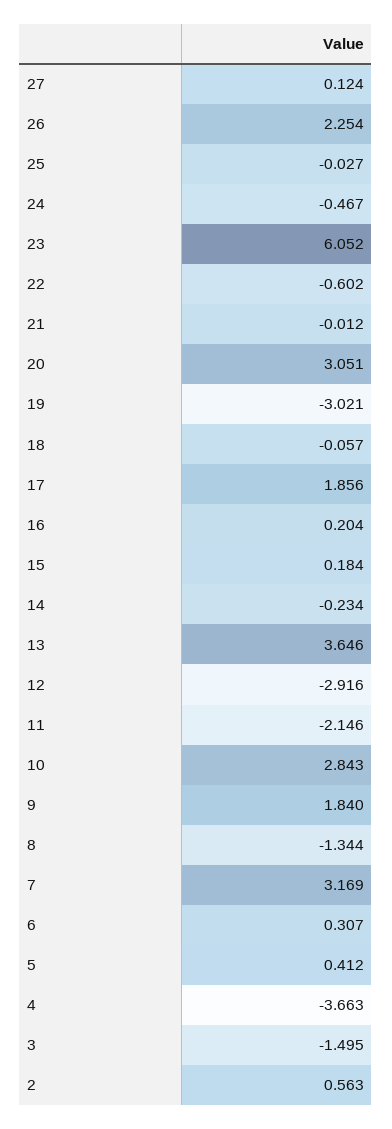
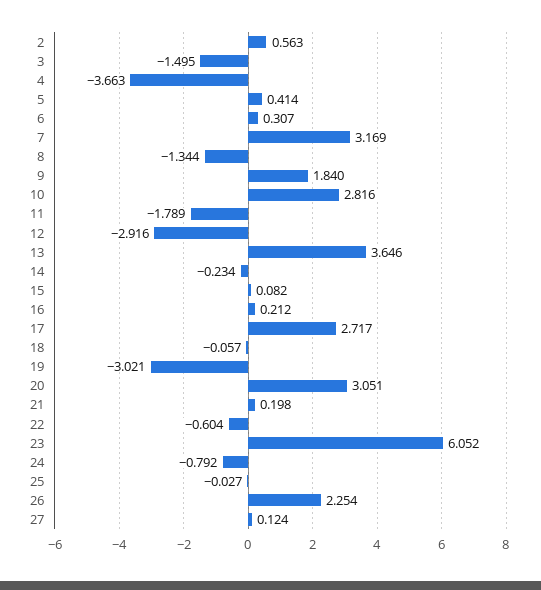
24: -0.467 -> -0.792
22: -0.602 -> -0.604
21: -0.012 -> 0.198
17: 1.856 -> 2.717
16: 0.204 -> 0.212
15: 0.184 -> 0.082
11: -2.146 -> -1.789
10: 2.843 -> 2.816
5: 0.412 -> 0.414

